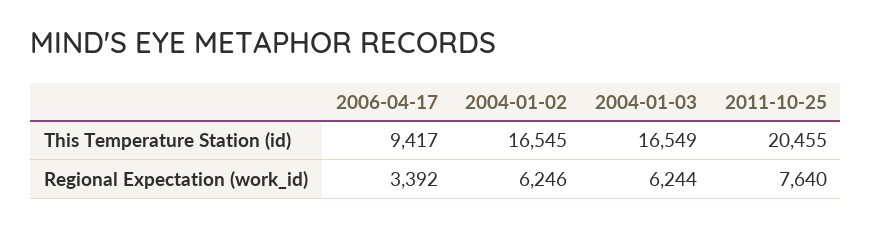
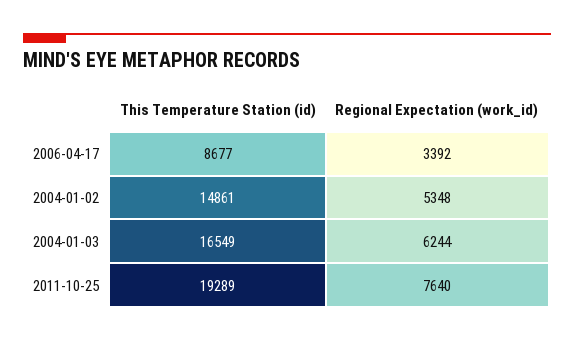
2006-04-17, This Temperature Station (id): 9417 -> 8677
2004-01-02, This Temperature Station (id): 16545 -> 14861
2011-10-25, This Temperature Station (id): 20455 -> 19289
2004-01-02, Regional Expectation (work_id): 6246 -> 5348

